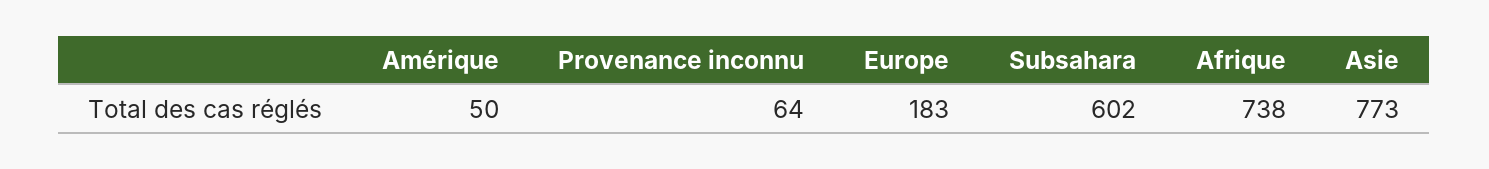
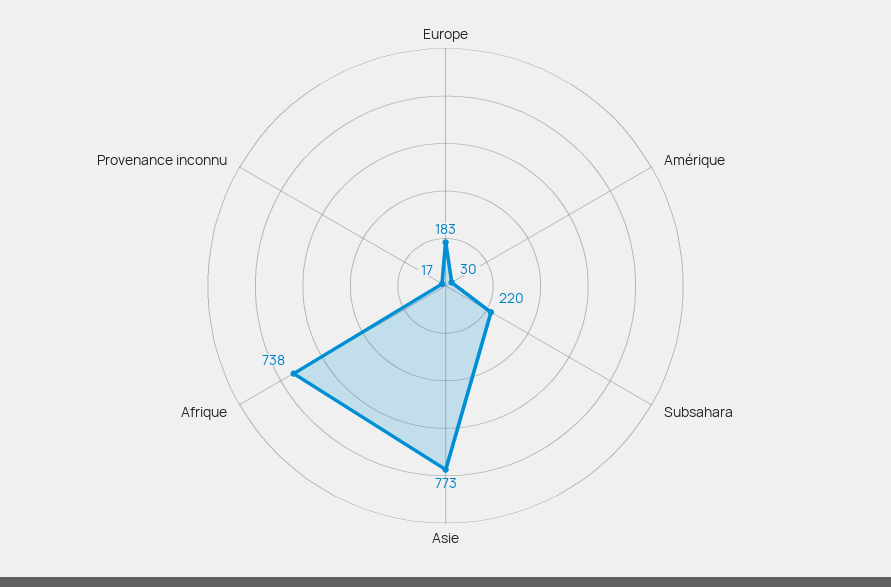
Amérique: 50 -> 30
Provenance inconnu: 64 -> 17
Subsahara: 602 -> 220

